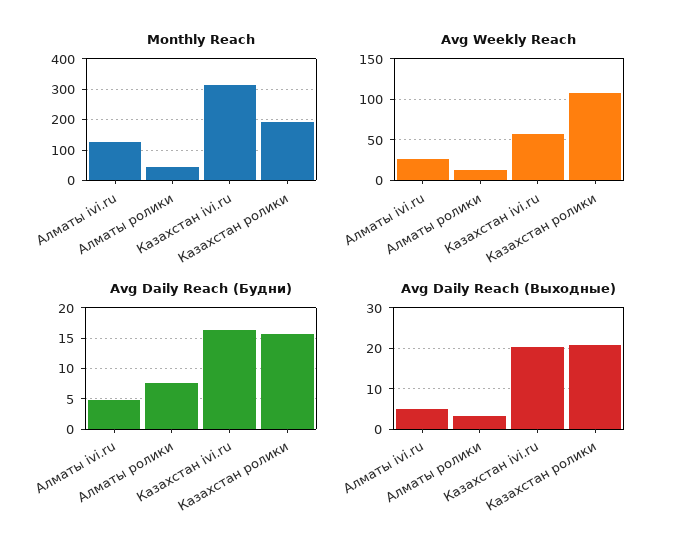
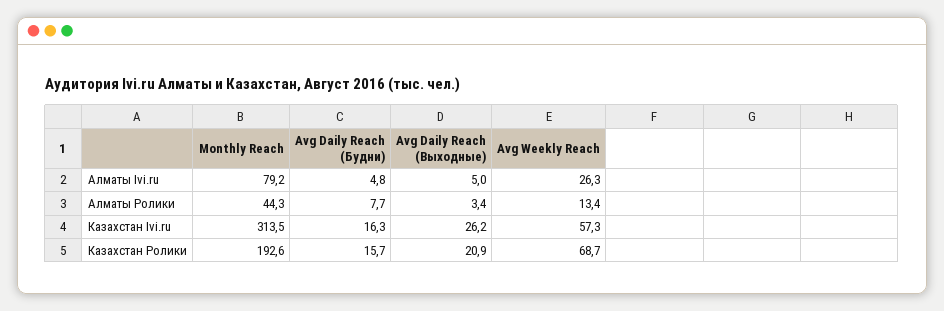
Monthly Reach, Алматы ivi.ru: 120 -> 79.2
Avg Weekly Reach, Казахстан ролики: 110 -> 68.7
Avg Daily Reach (Выходные), Казахстан ivi.ru: 20 -> 26.2

